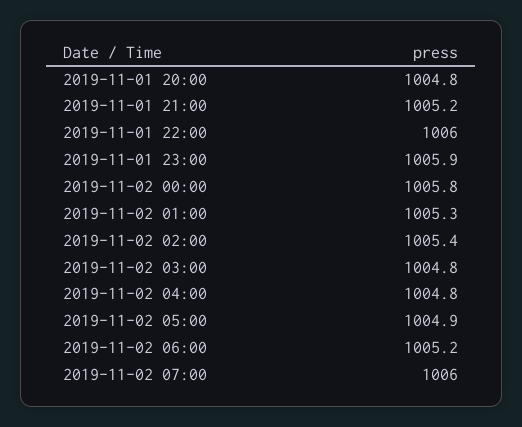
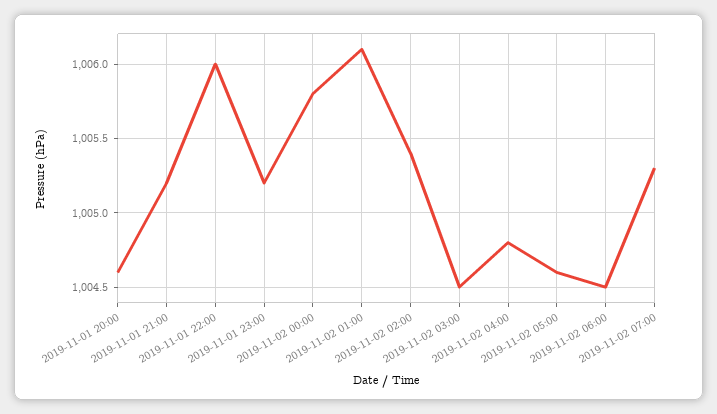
2019-11-01 20:00: 1004.8 -> 1004.6
2019-11-01 23:00: 1005.9 -> 1005.2
2019-11-02 01:00: 1005.3 -> 1006.1
2019-11-02 03:00: 1004.8 -> 1004.5
2019-11-02 05:00: 1004.9 -> 1004.6
2019-11-02 06:00: 1005.2 -> 1004.5
2019-11-02 07:00: 1006 -> 1005.3

